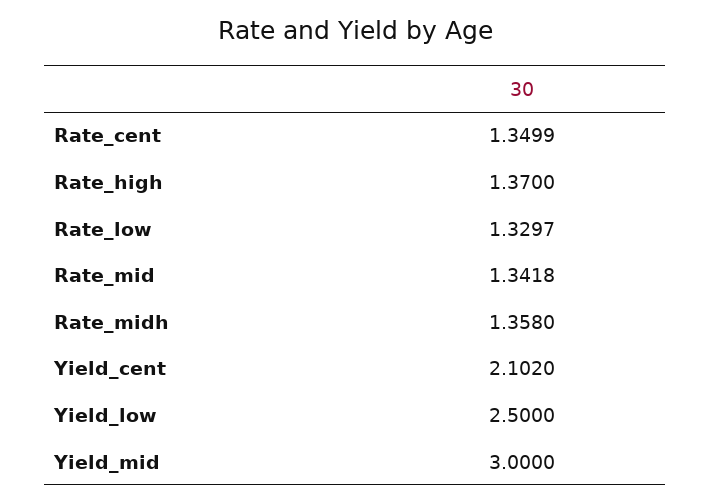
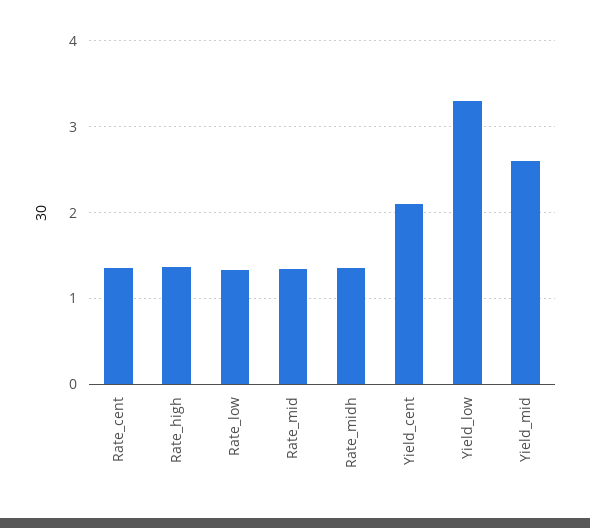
Yield_low: 2.5 -> 3.3
Yield_mid: 3 -> 2.6

